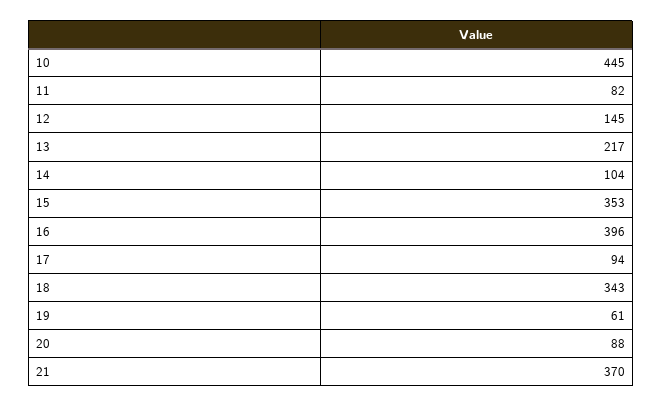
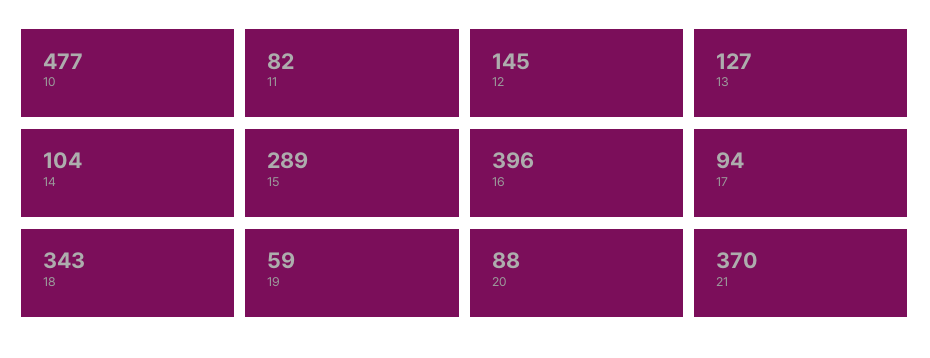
10: 445 -> 477
13: 217 -> 127
15: 353 -> 289
19: 61 -> 59

